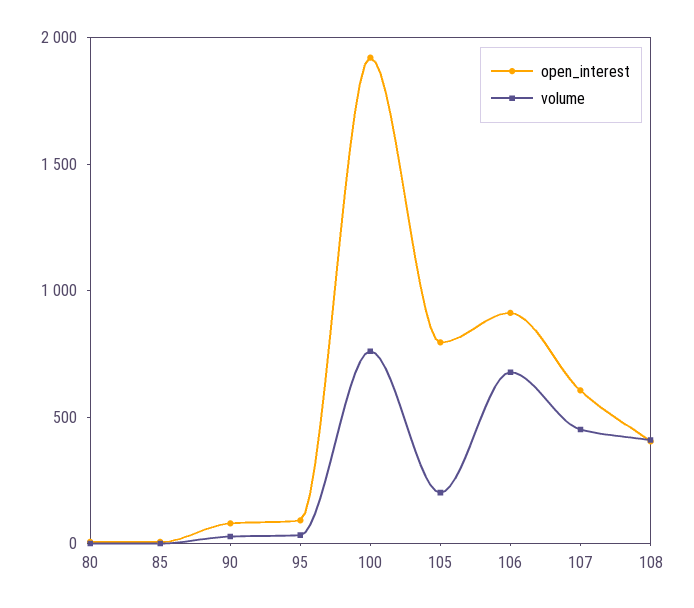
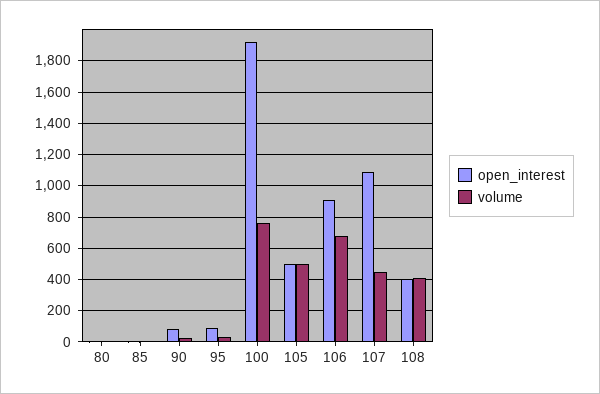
open_interest, 105: 800 -> 500
volume, 105: 200 -> 500
open_interest, 107: 600 -> 1100

